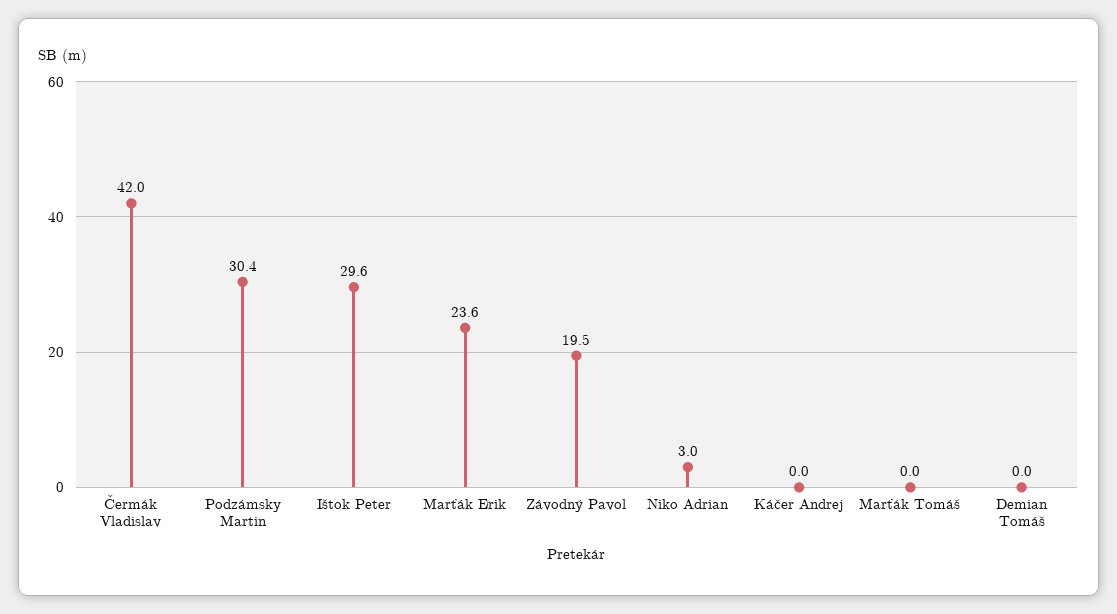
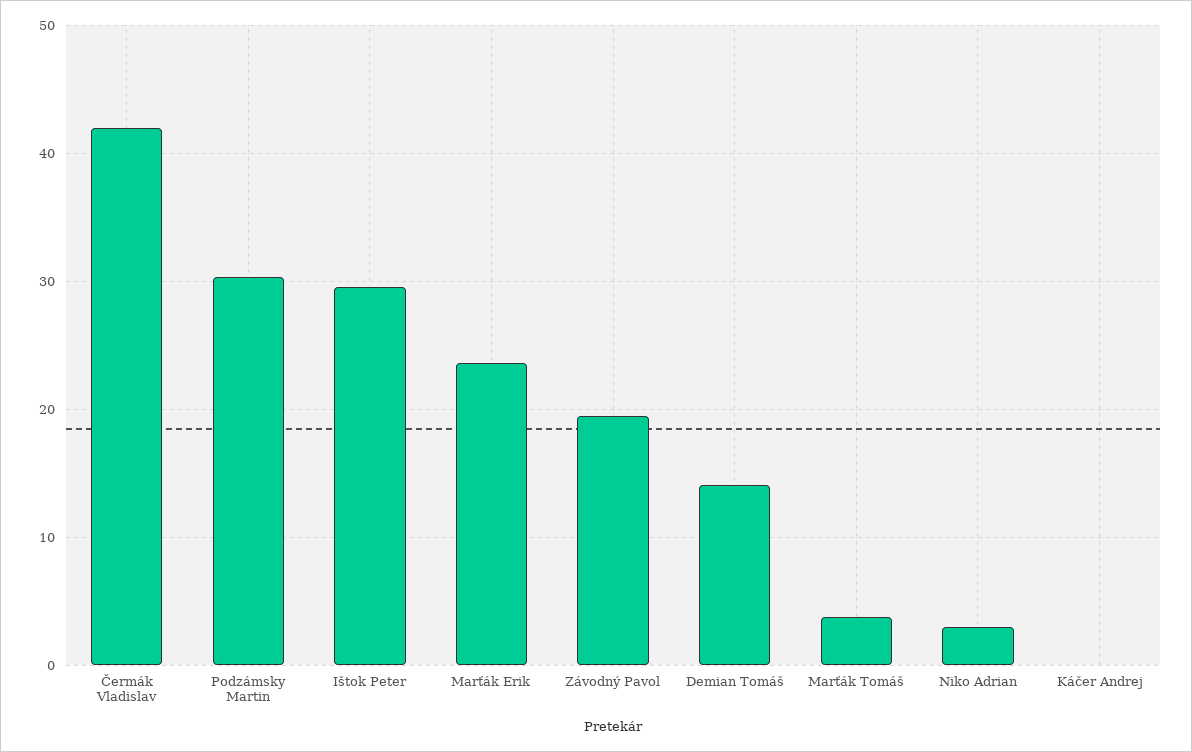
Marťák Tomáš: 0 -> 4
Demian Tomáš: 0 -> 14

